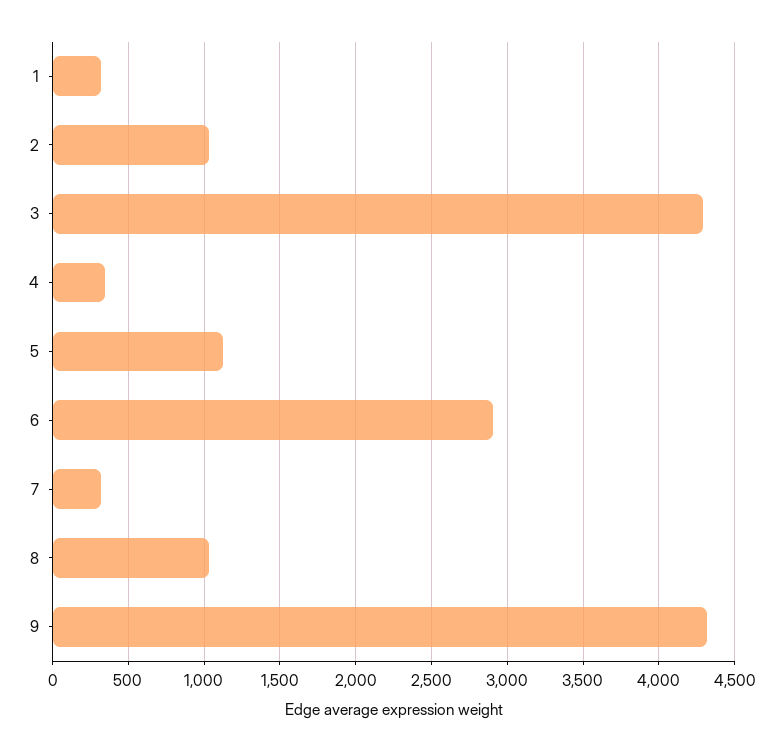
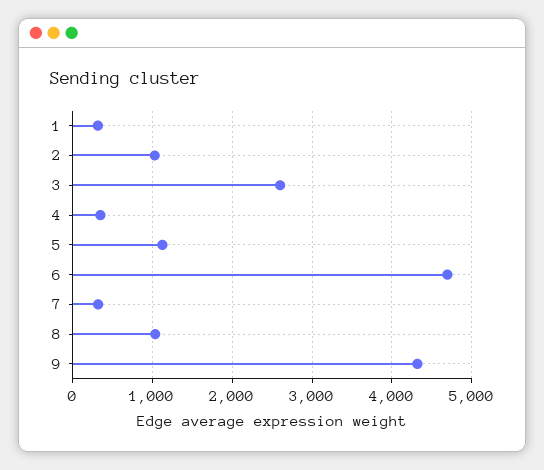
3: 4300 -> 2600
6: 2900 -> 4700

